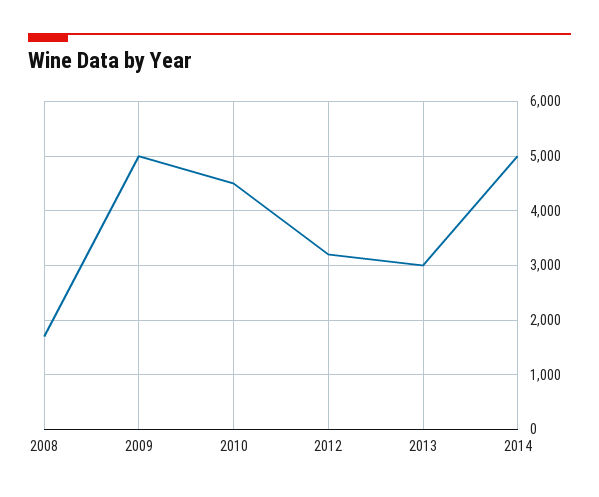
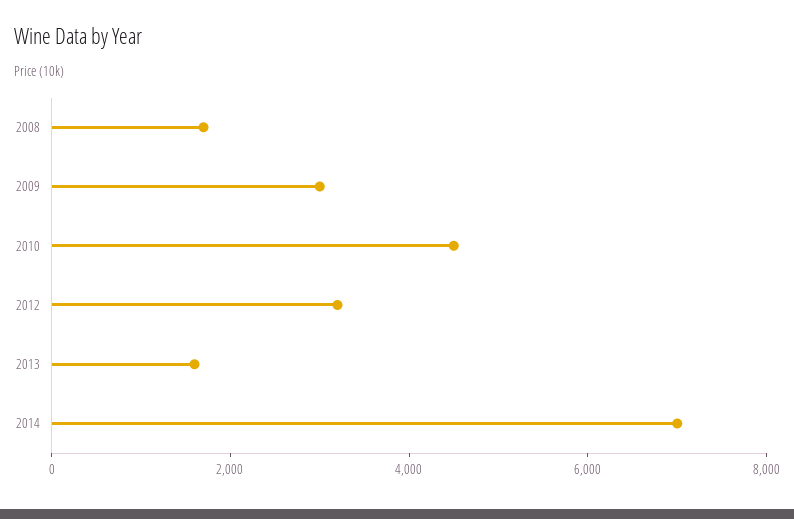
2009: 5000 -> 3000
2013: 3000 -> 1500
2014: 5000 -> 7000

